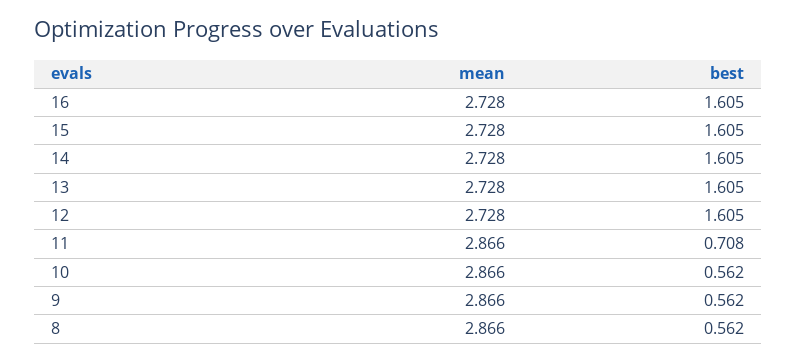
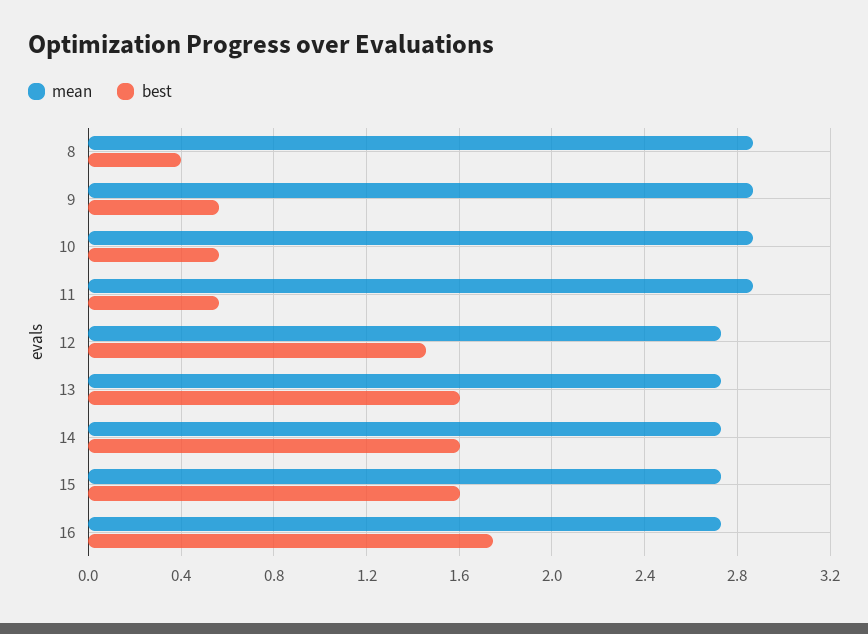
best, 16: 1.605 -> 1.75
best, 12: 1.605 -> 1.45
best, 11: 0.708 -> 0.55
best, 8: 0.562 -> 0.4

